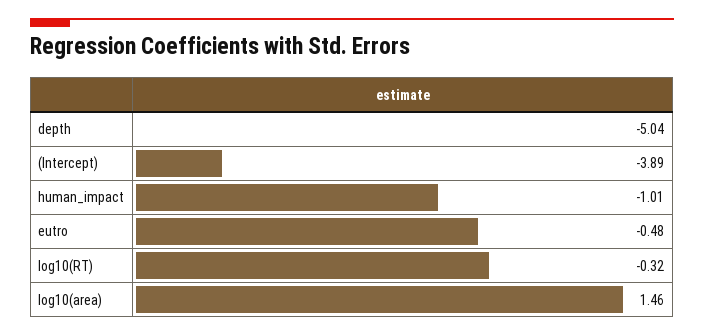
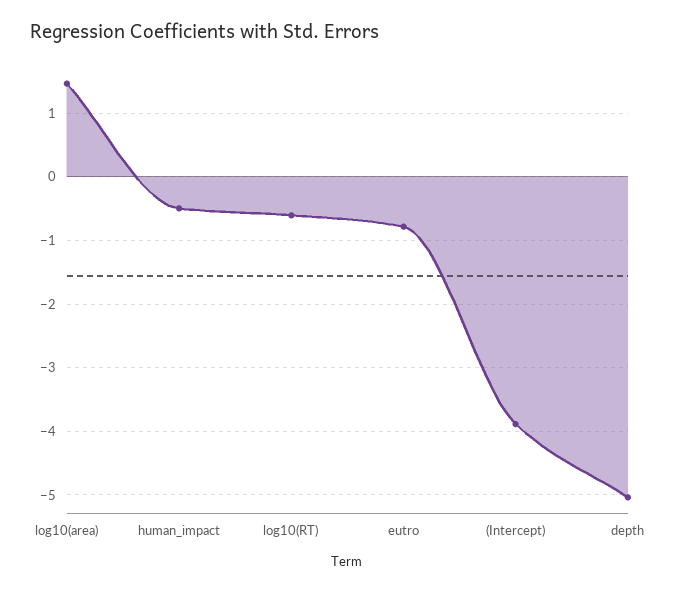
human_impact: -1.01 -> -0.5
eutro: -0.48 -> -0.8
log10(RT): -0.32 -> -0.6

